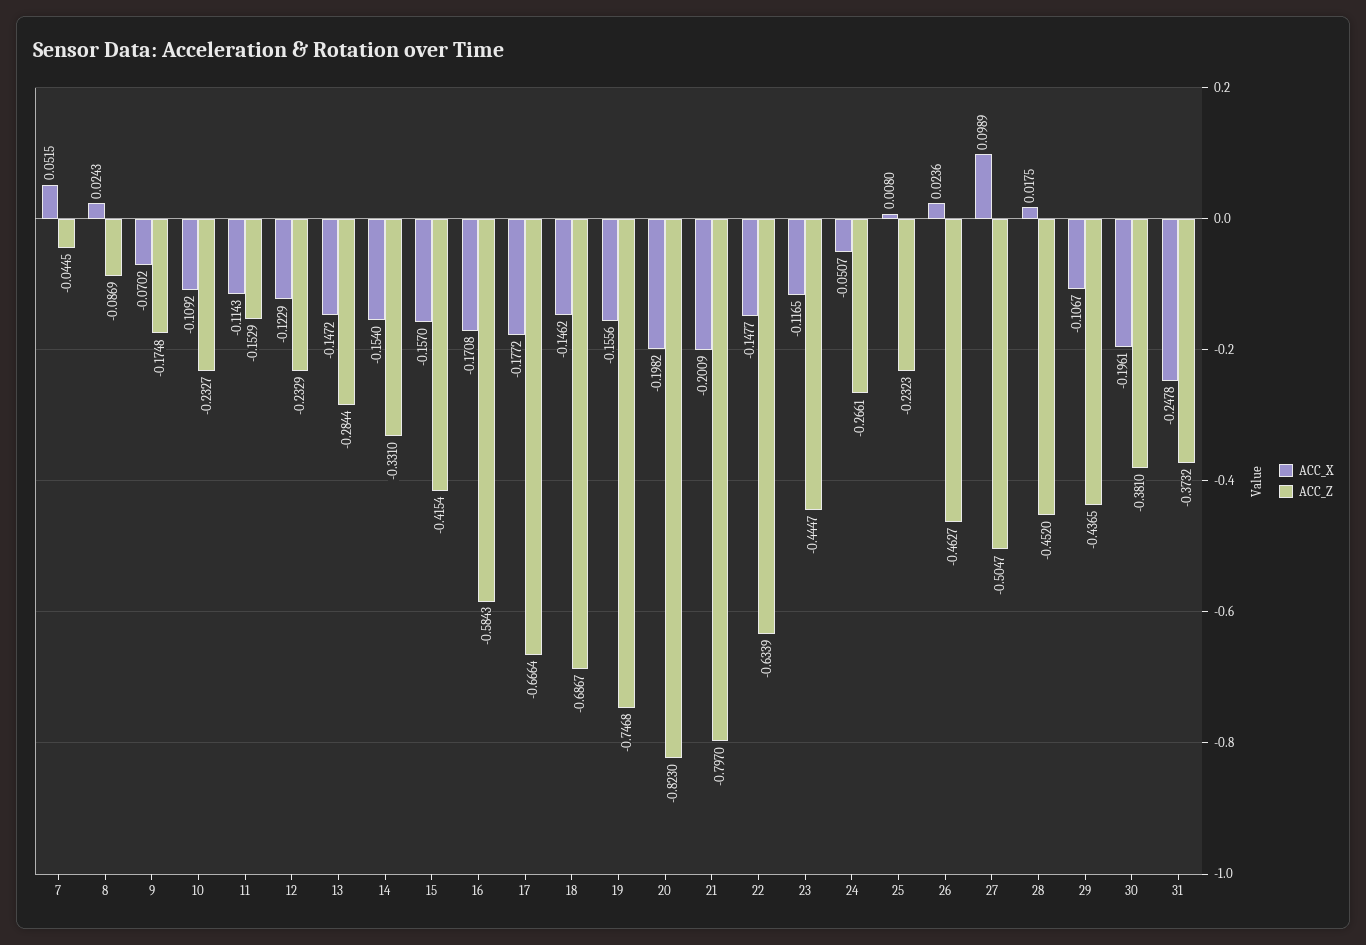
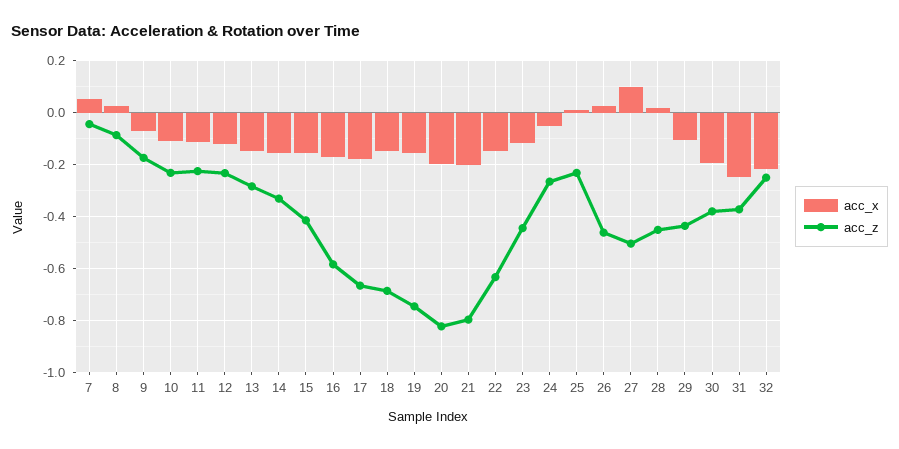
ACC_Z, 11: -0.1529 -> -0.225
ACC_X, 32: none -> -0.225
ACC_Z, 32: none -> -0.25

